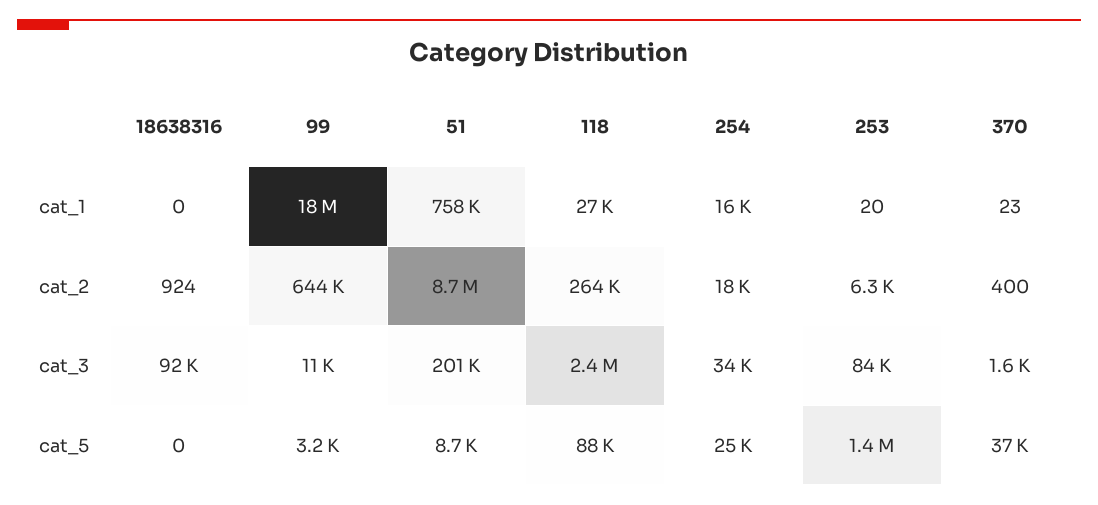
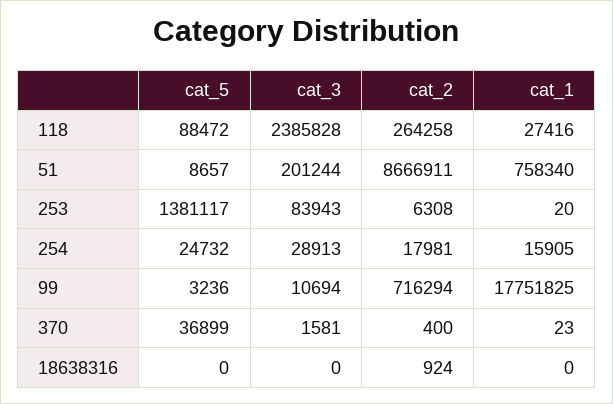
99, cat_2: 644000 -> 716294
18638316, cat_3: 92000 -> 0
254, cat_3: 34000 -> 28913

